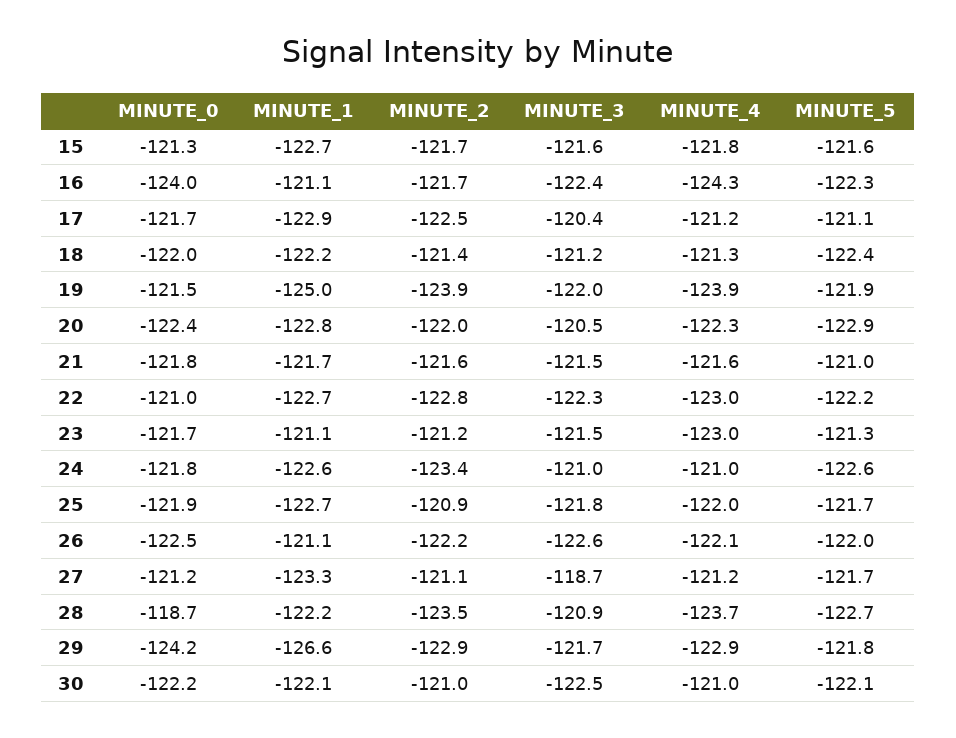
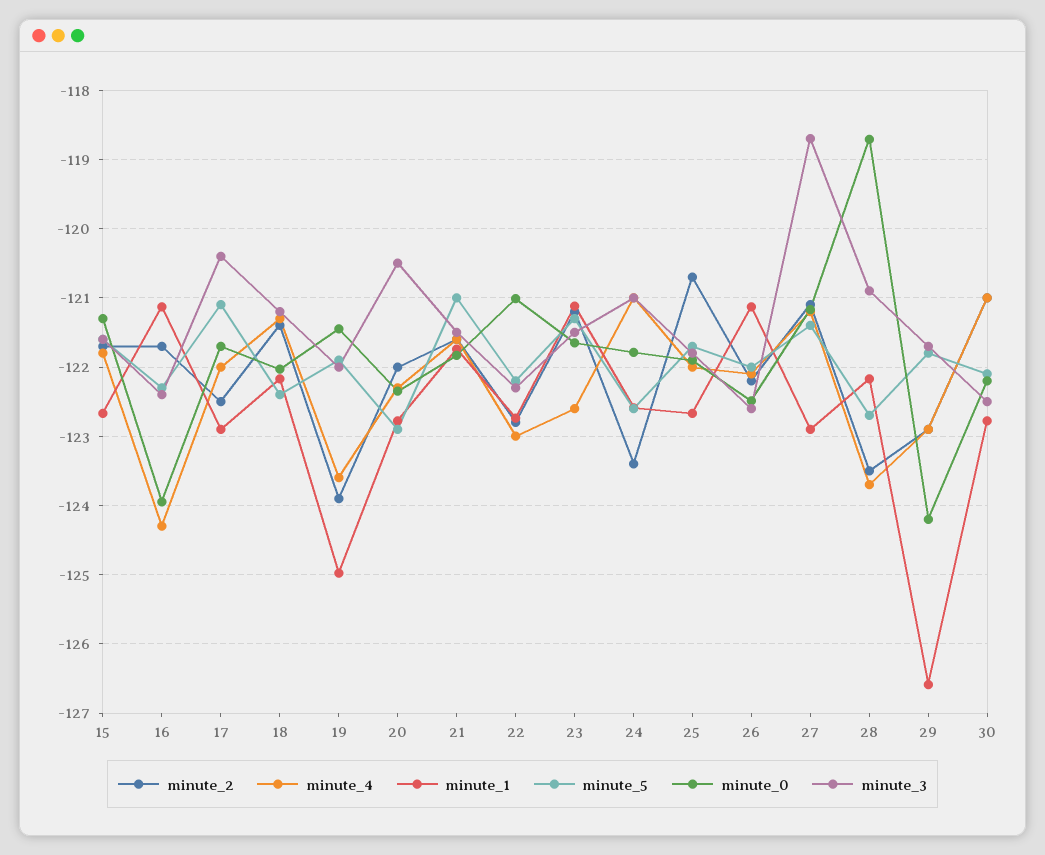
MINUTE_4, 17: -121.2 -> -122
MINUTE_4, 19: -123.9 -> -123.6
MINUTE_4, 23: -123 -> -122.6
MINUTE_2, 25: -120.9 -> -120.7
MINUTE_1, 27: -123.3 -> -122.9
MINUTE_5, 27: -121.7 -> -121.4
MINUTE_1, 30: -122.1 -> -122.8

